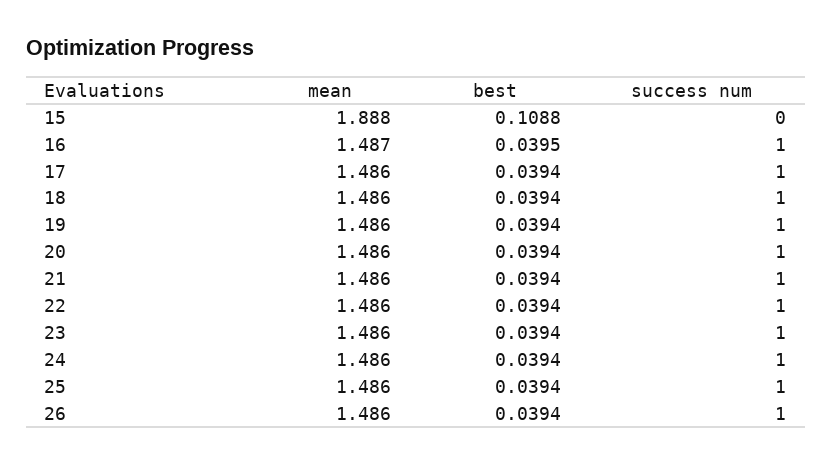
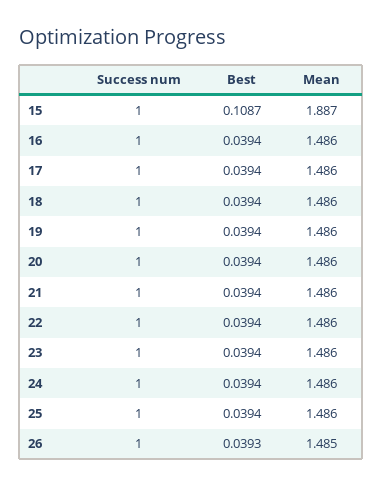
mean, 15: 1.888 -> 1.887
best, 15: 0.1088 -> 0.1087
success num, 15: 0 -> 1
mean, 16: 1.487 -> 1.486
best, 16: 0.0395 -> 0.0394
mean, 26: 1.486 -> 1.485
best, 26: 0.0394 -> 0.0393

